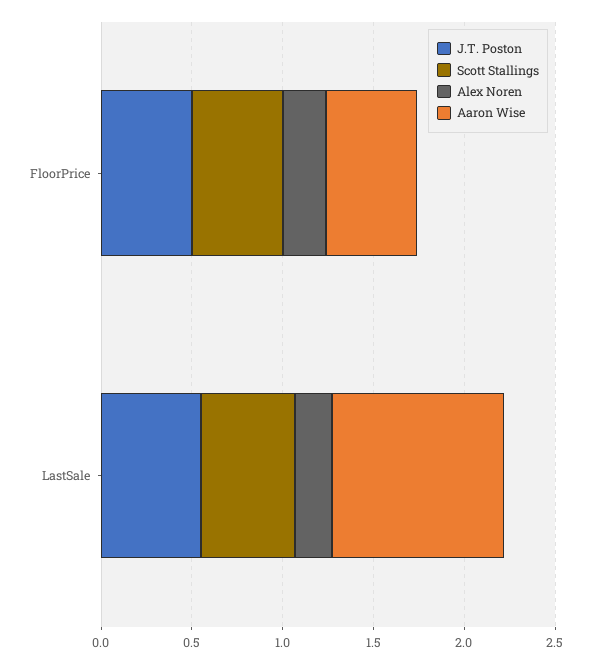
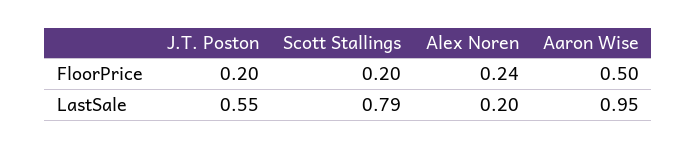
J.T. Poston, FloorPrice: 0.5 -> 0.2
Scott Stallings, FloorPrice: 0.5 -> 0.2
Scott Stallings, LastSale: 0.5 -> 0.79

